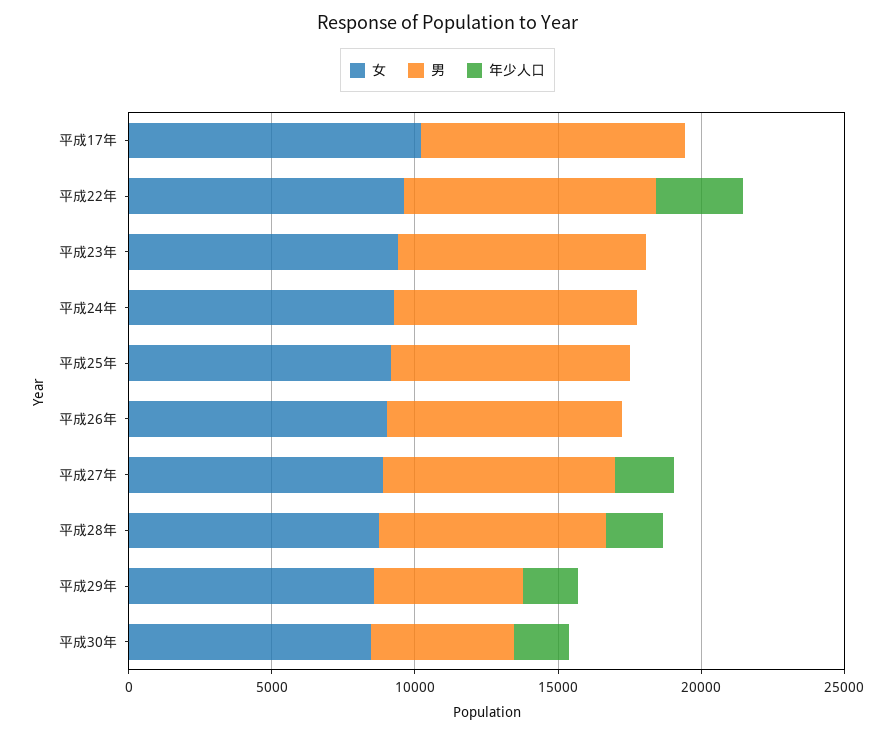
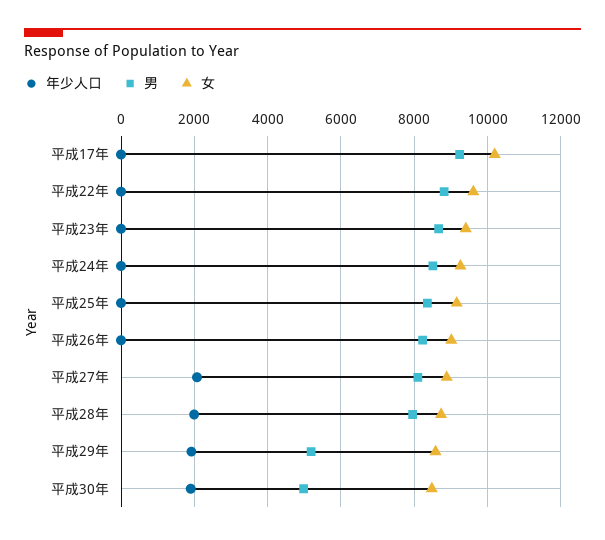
年少人口, 平成22年: 3000 -> 0

